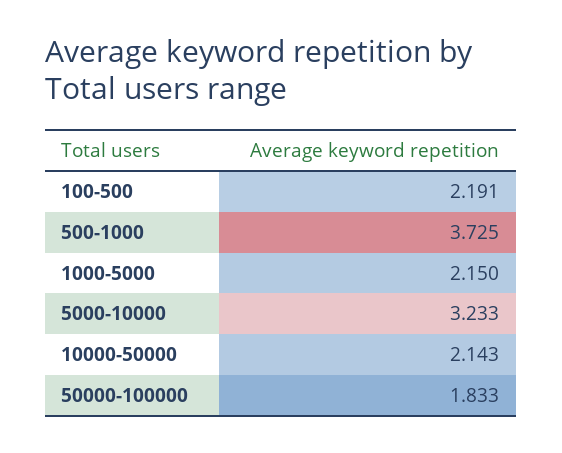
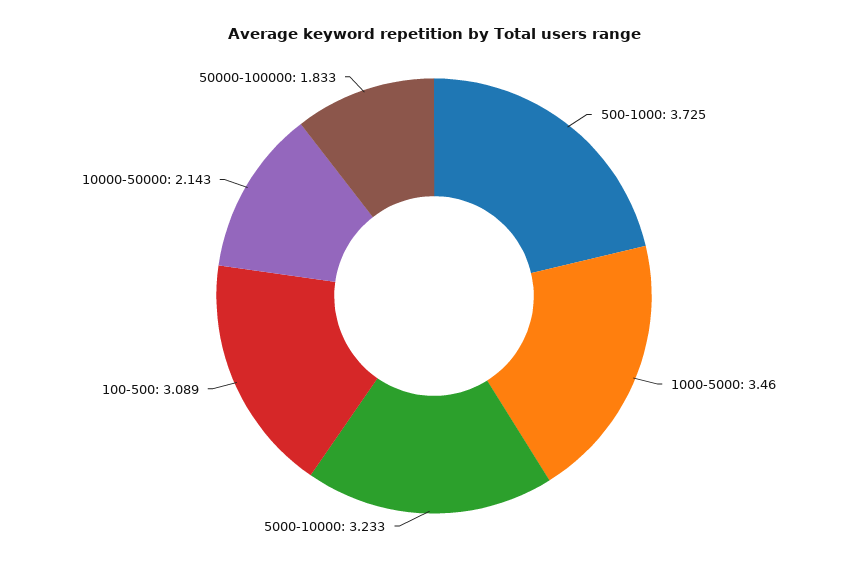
100-500: 2.191 -> 3.089
1000-5000: 2.15 -> 3.46

